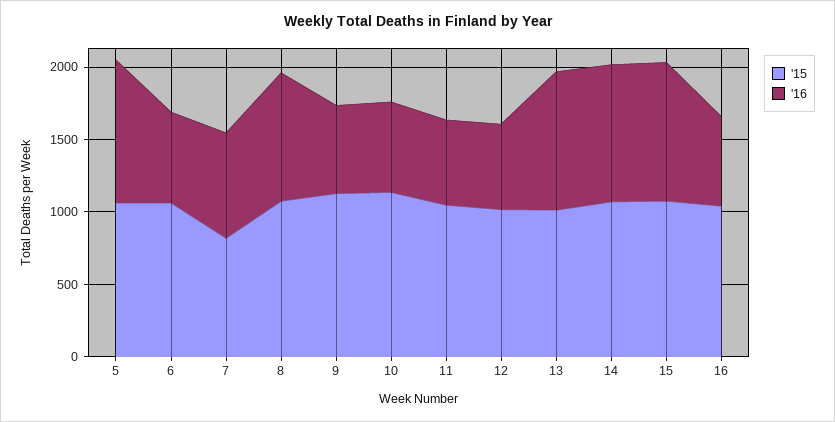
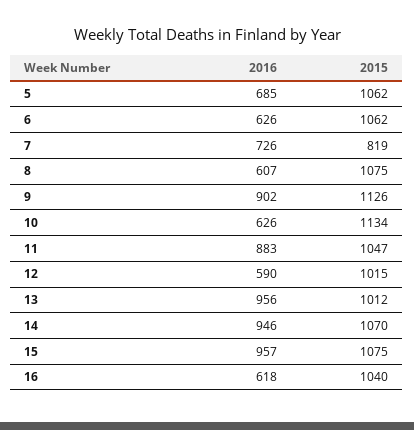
'16, 5: 1000 -> 685
'16, 8: 900 -> 607
'16, 9: 600 -> 902
'16, 11: 600 -> 883

